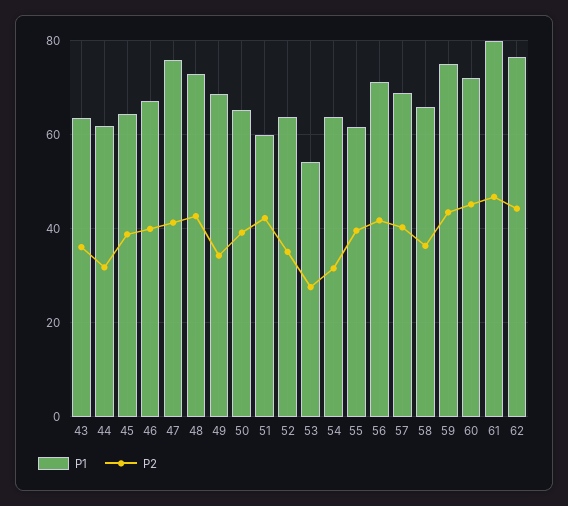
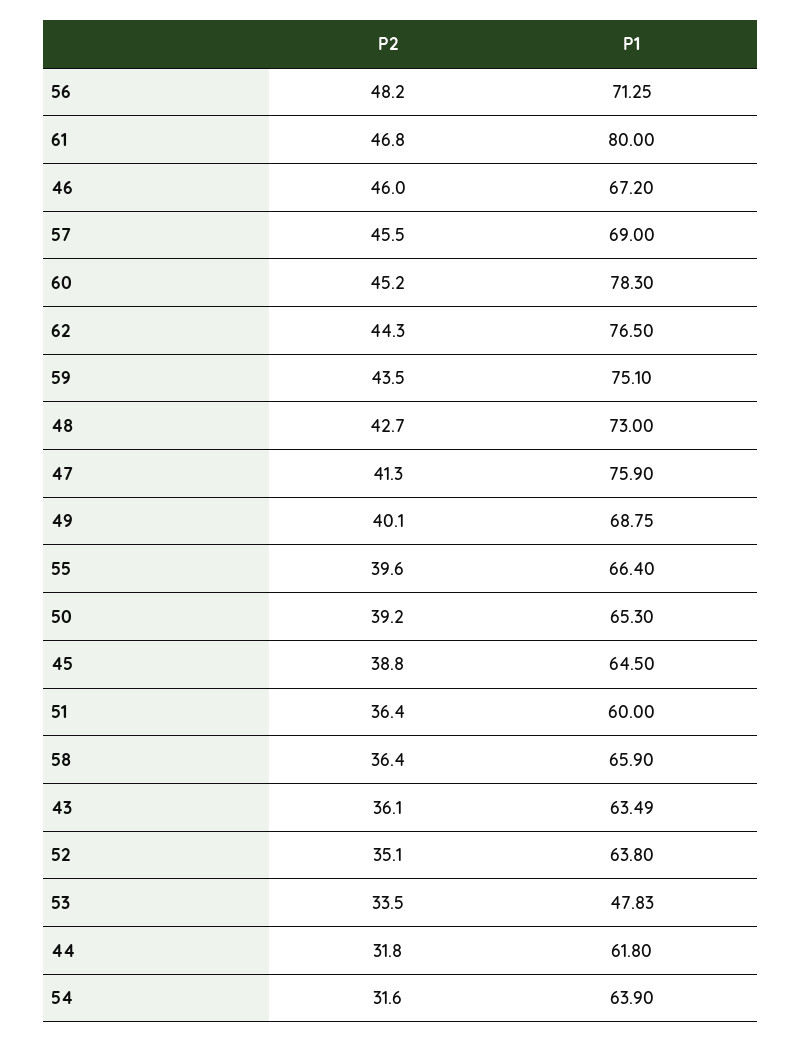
P2, 46: 40 -> 46
P2, 49: 34 -> 40.1
P2, 51: 42 -> 36.4
P1, 53: 54 -> 47.83
P2, 53: 28 -> 33.5
P1, 55: 62 -> 66.4
P2, 56: 42 -> 48.2
P2, 57: 40 -> 45.5
P1, 60: 72 -> 78.3

